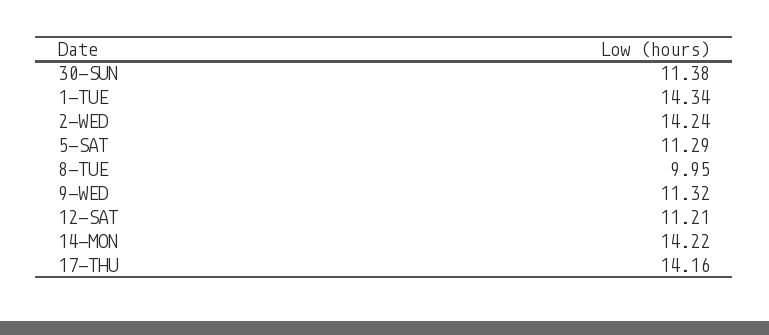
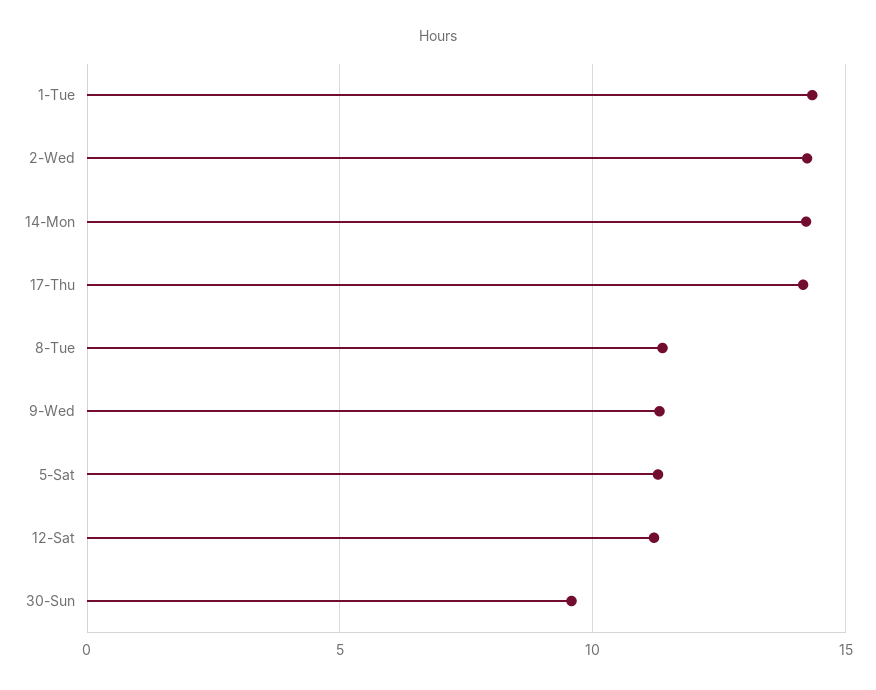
30-SUN: 11.38 -> 9.5
8-TUE: 9.95 -> 11.5

